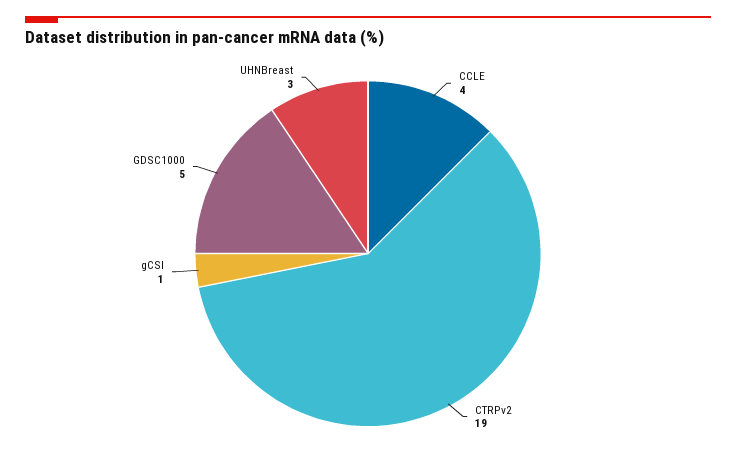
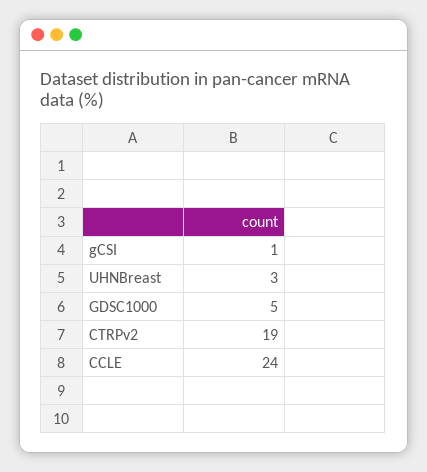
CCLE: 4 -> 24

